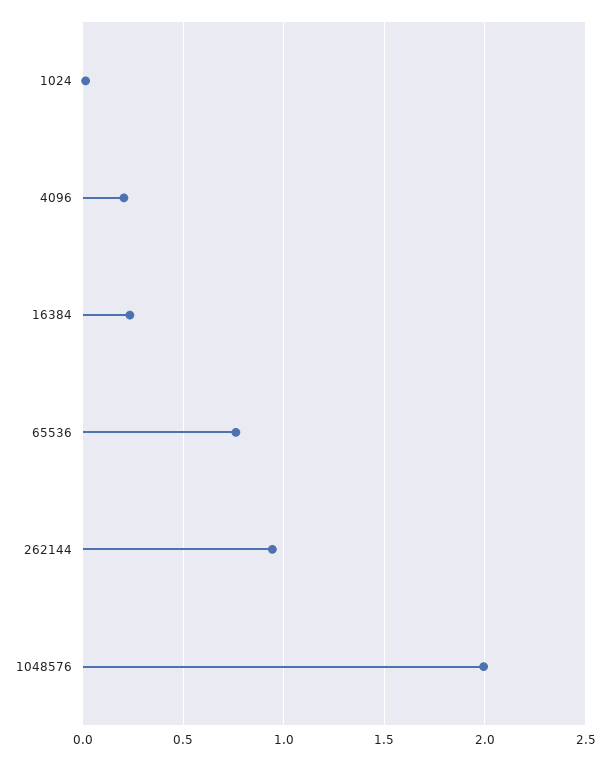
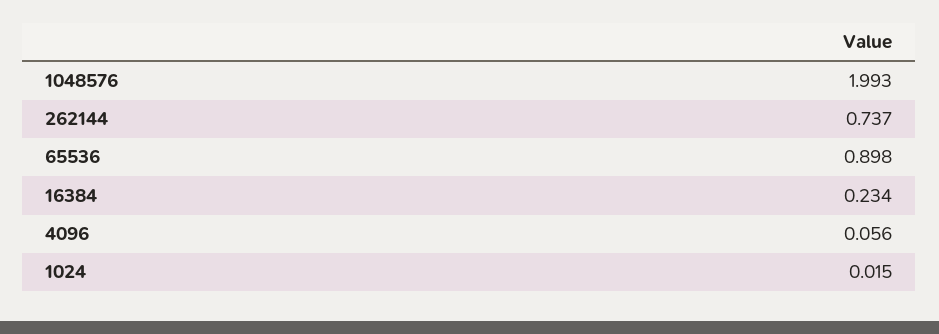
4096: 0.2 -> 0.056
65536: 0.75 -> 0.898
262144: 0.95 -> 0.737

